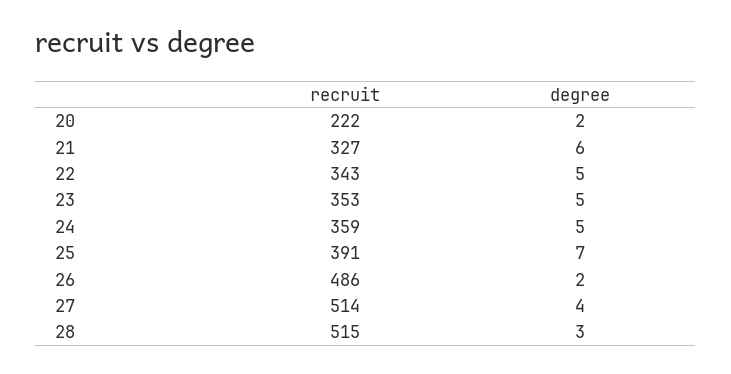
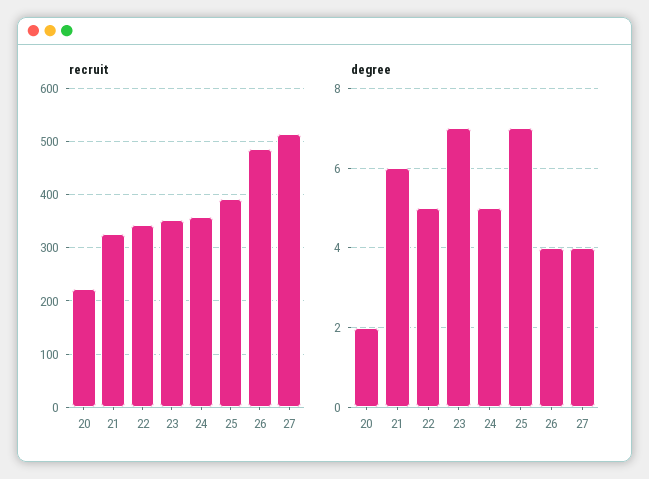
degree, 23: 5 -> 7
degree, 26: 2 -> 4
recruit, 28: 515 -> none
degree, 28: 3 -> none

